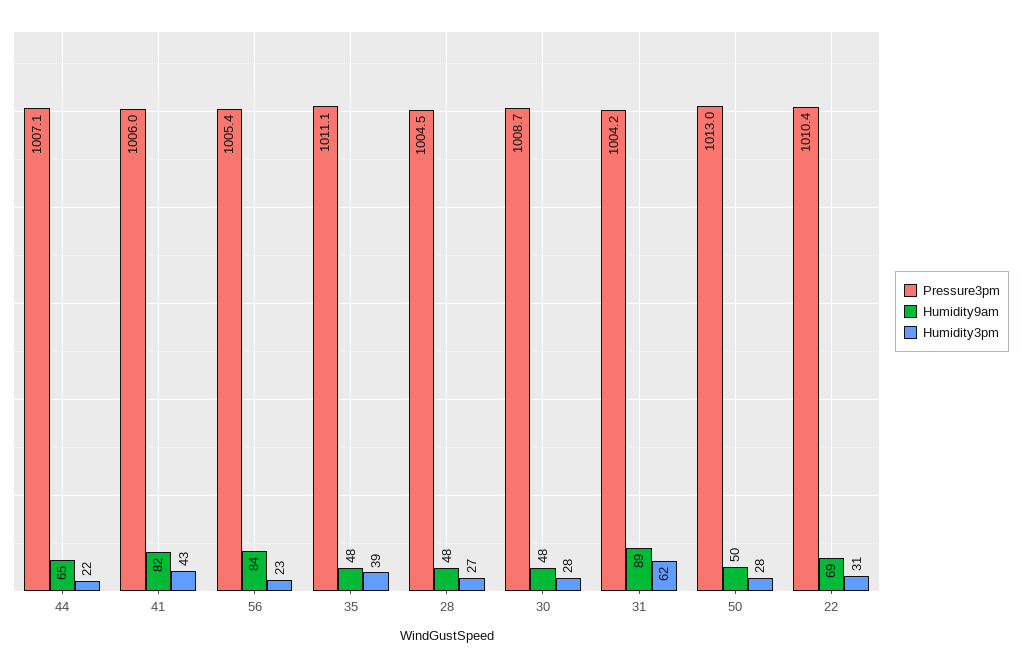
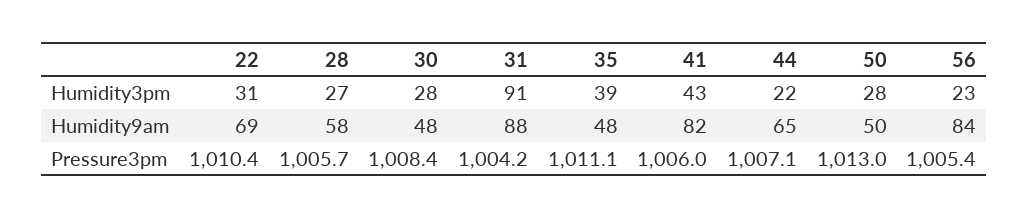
Pressure3pm, 28: 1004.5 -> 1005.7
Humidity9am, 28: 48 -> 58
Pressure3pm, 30: 1008.7 -> 1008.4
Humidity9am, 31: 89 -> 88
Humidity3pm, 31: 62 -> 91

